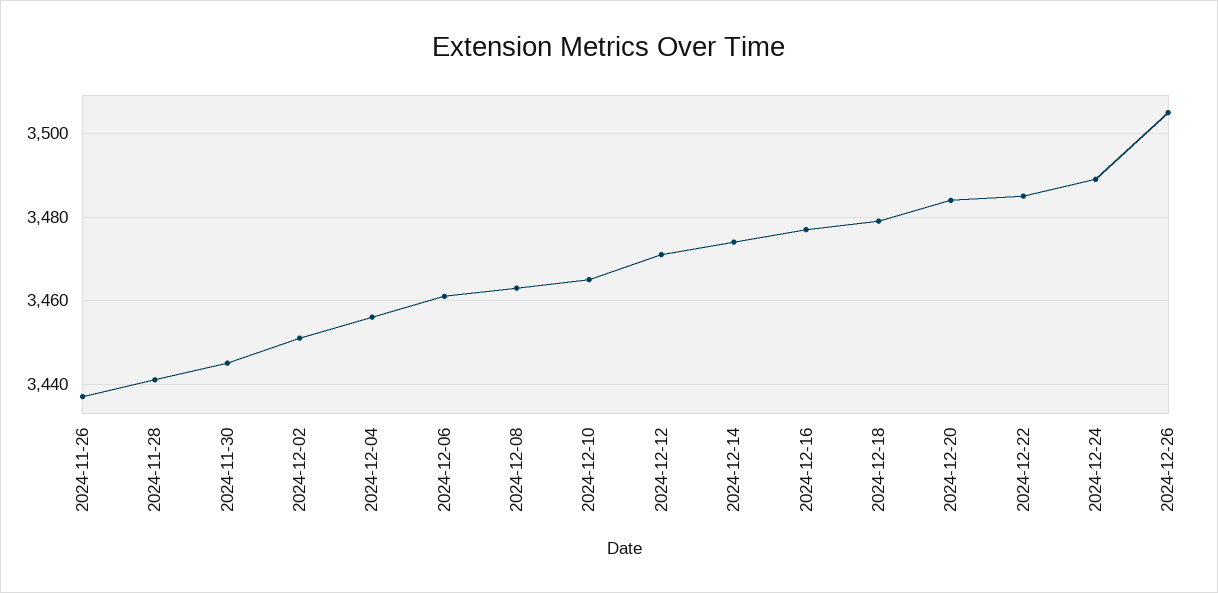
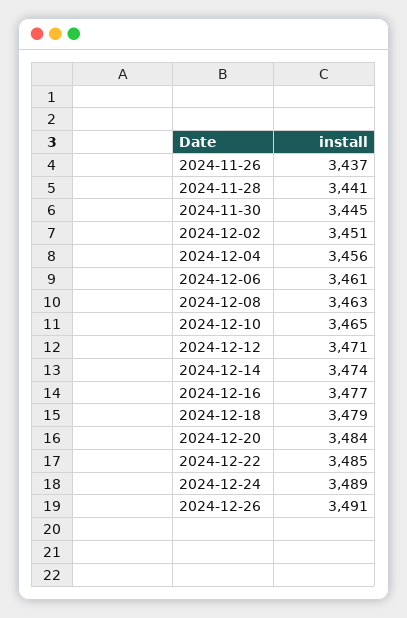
2024-12-26: 3505 -> 3491

